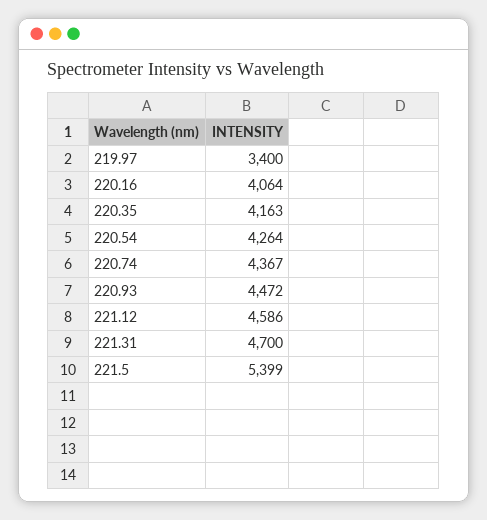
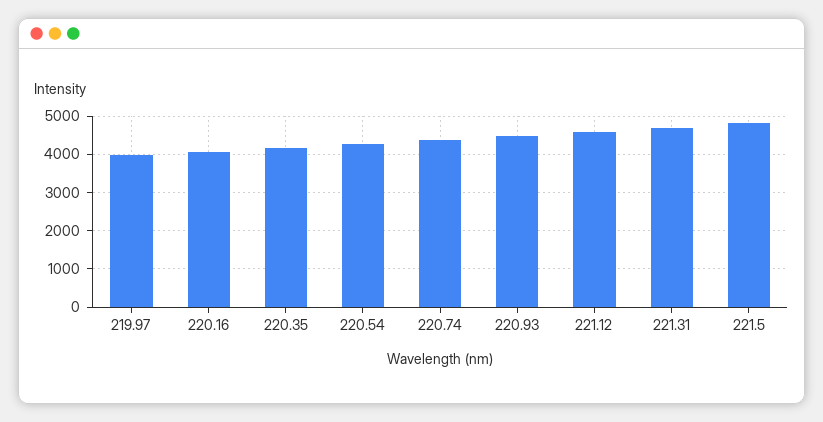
219.97: 3400 -> 4000
221.5: 5399 -> 4800

